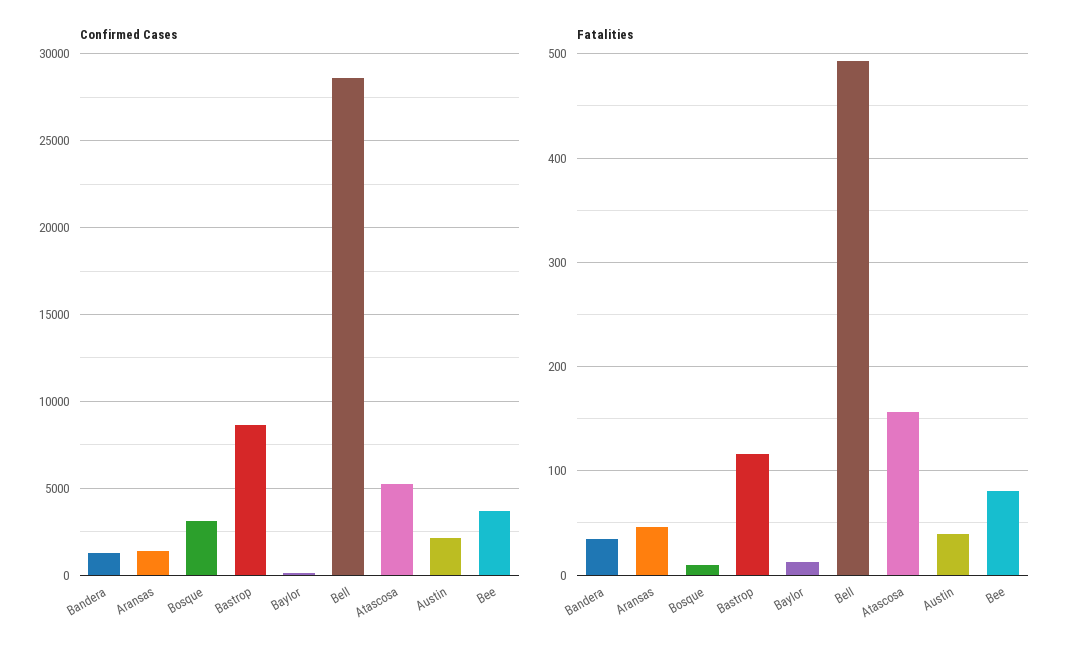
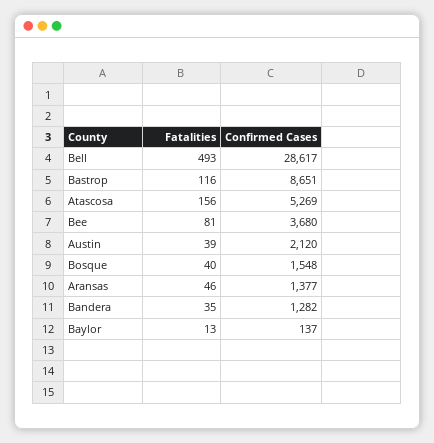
Confirmed Cases, Bosque: 3000 -> 1548
Fatalities, Bosque: 10 -> 40

